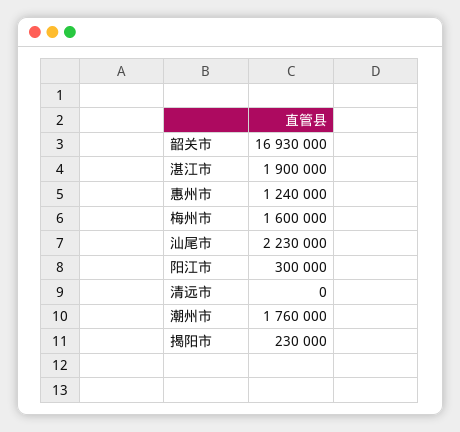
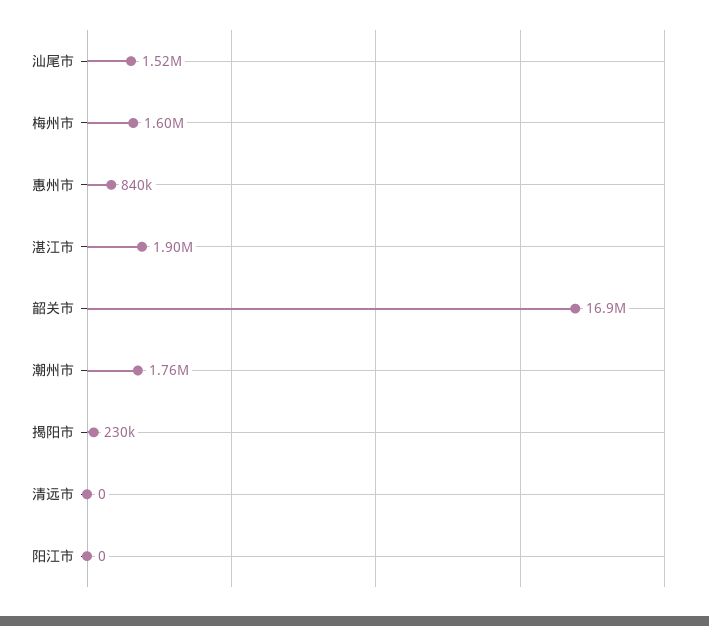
惠州市: 1240000 -> 840000
汕尾市: 2230000 -> 1520000
阳江市: 300000 -> 0

